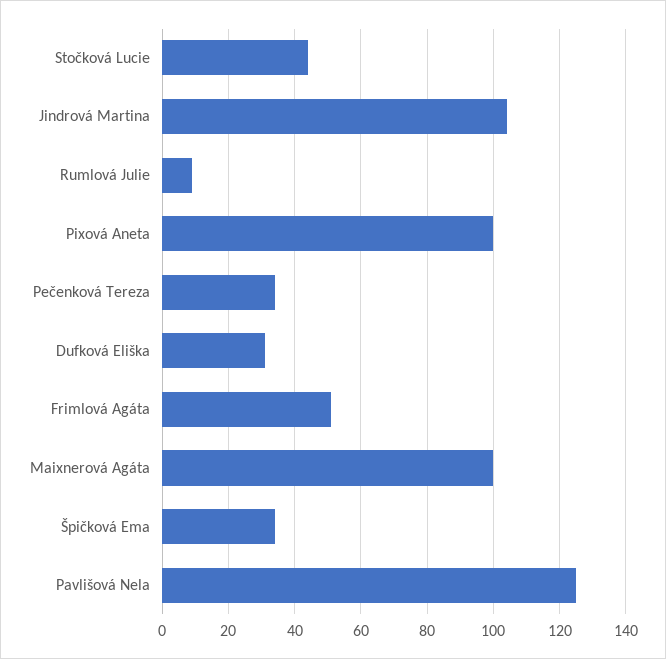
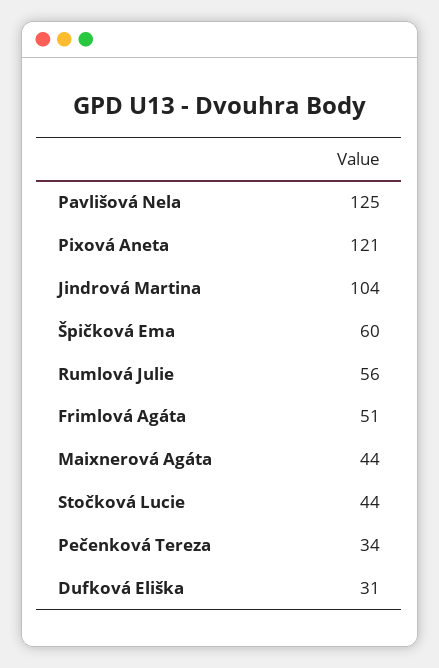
Rumlová Julie: 10 -> 56
Pixová Aneta: 100 -> 121
Maixnerová Agáta: 100 -> 44
Špičková Ema: 35 -> 60

